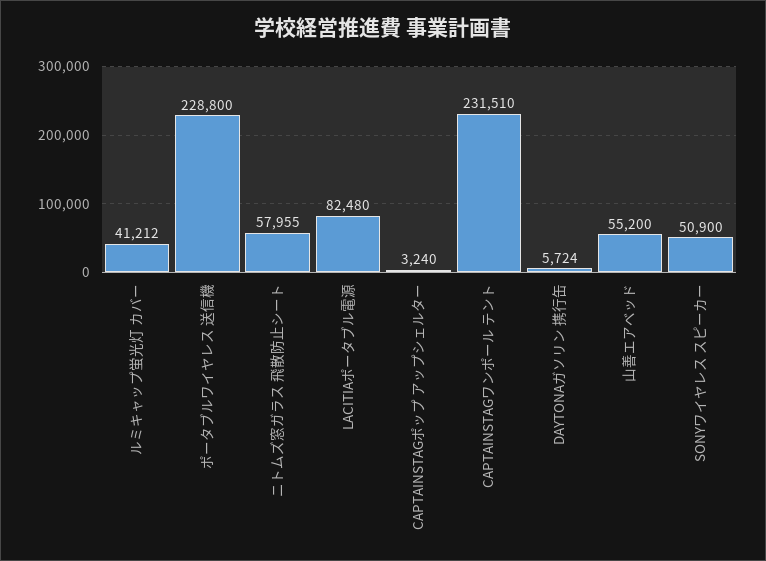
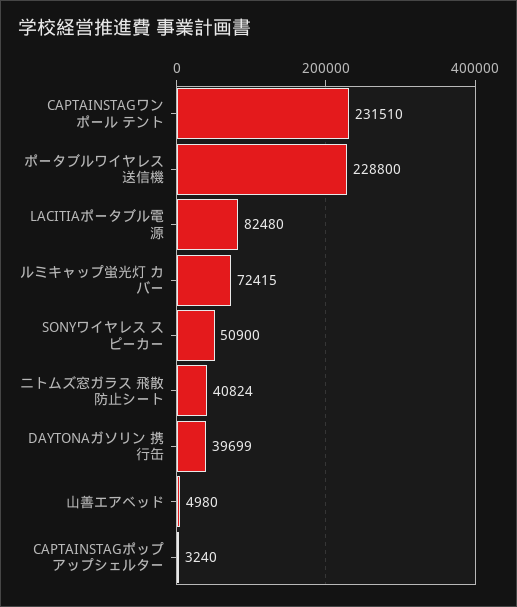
ルミキャップ蛍光灯 カバー: 41212 -> 72415
ニトムズ窓ガラス 飛散防止シート: 57955 -> 40824
DAYTONAガソリン 携行缶: 5724 -> 39699
山善エアベッド: 55200 -> 4980

